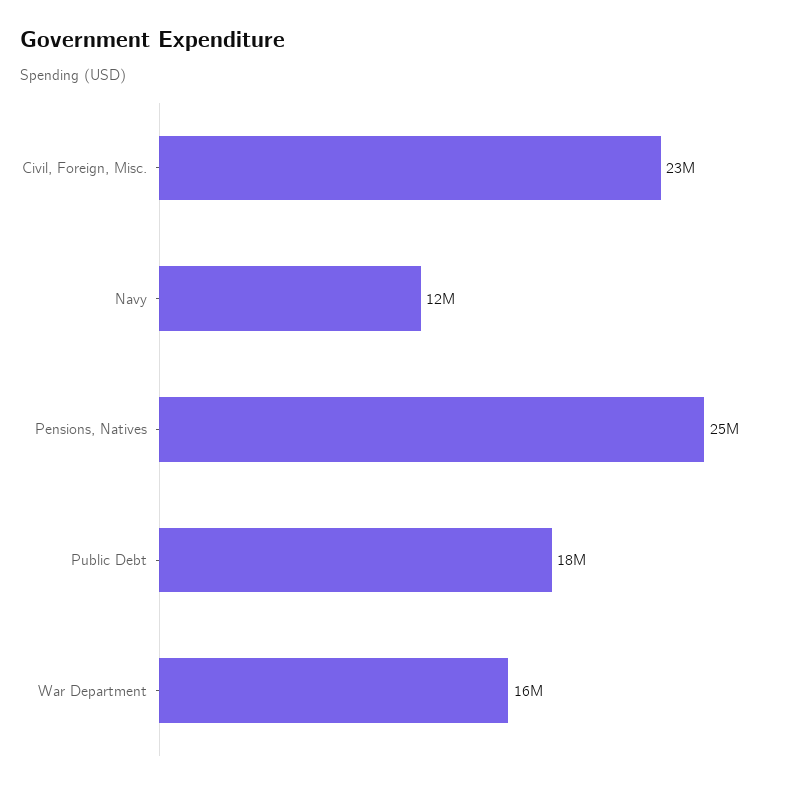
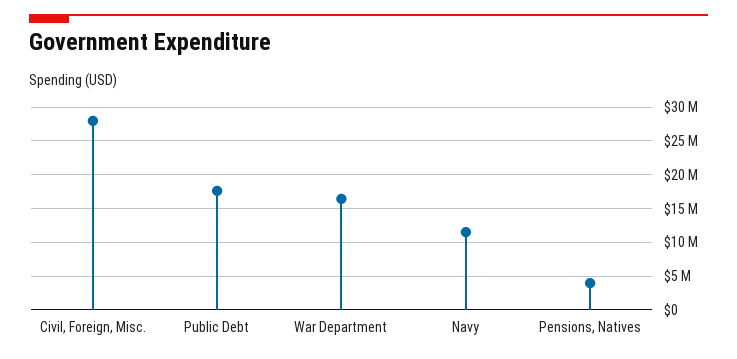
Civil, Foreign, Misc.: 23000000 -> 28000000
Pensions, Natives: 25000000 -> 4000000

